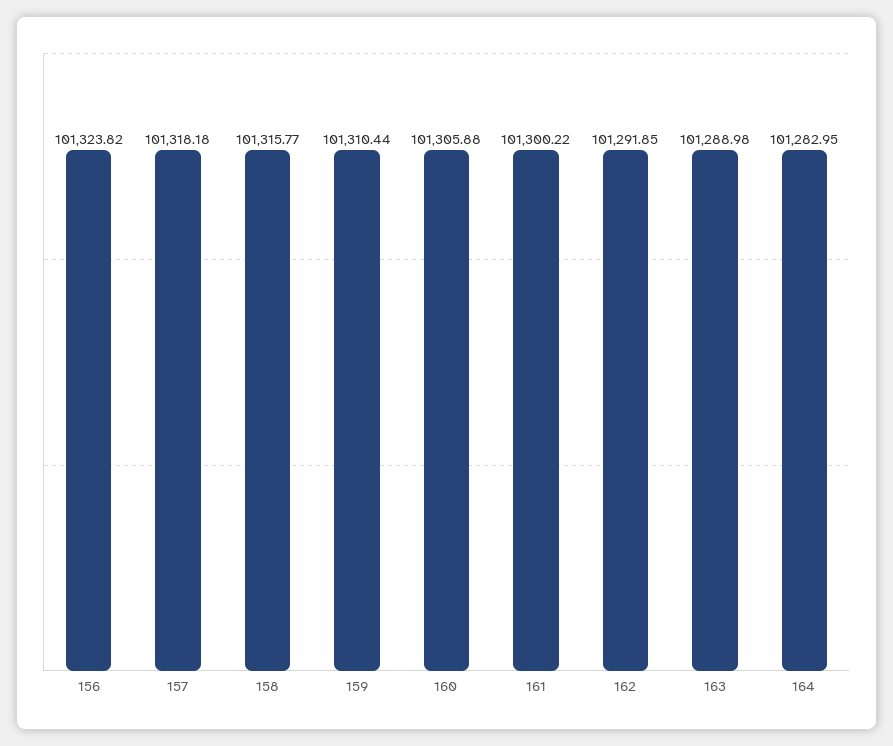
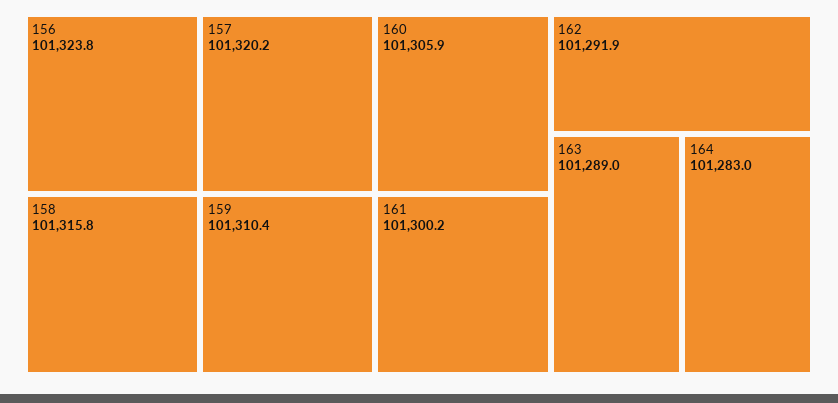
157: 101318.18 -> 101320.2

